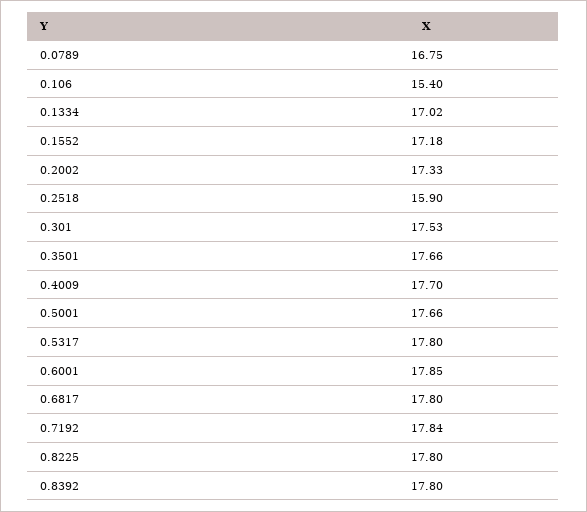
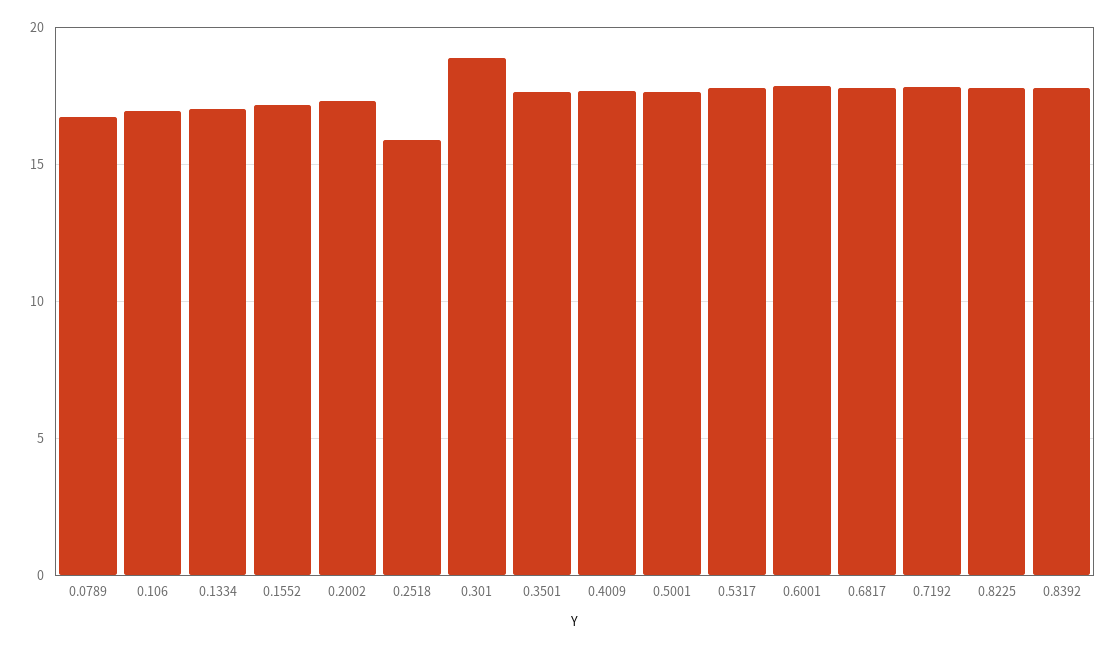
0.106: 15.4 -> 17
0.301: 17.53 -> 19

